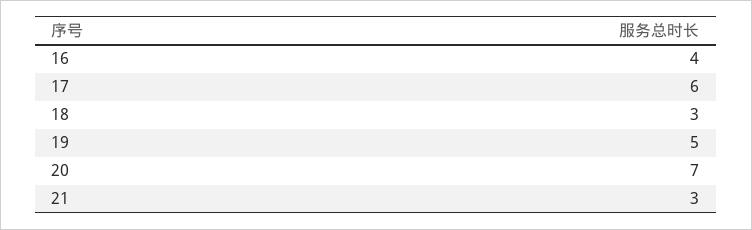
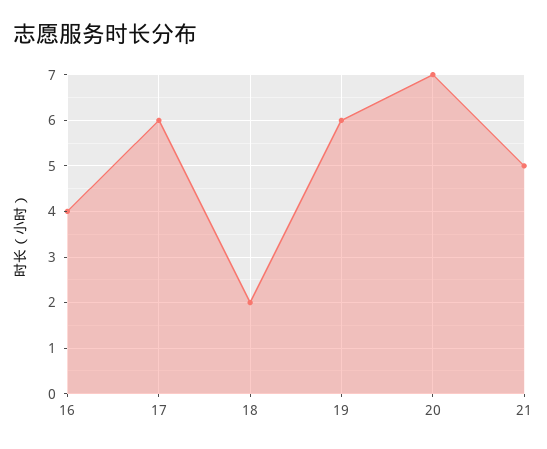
18: 3 -> 2
19: 5 -> 6
21: 3 -> 5

